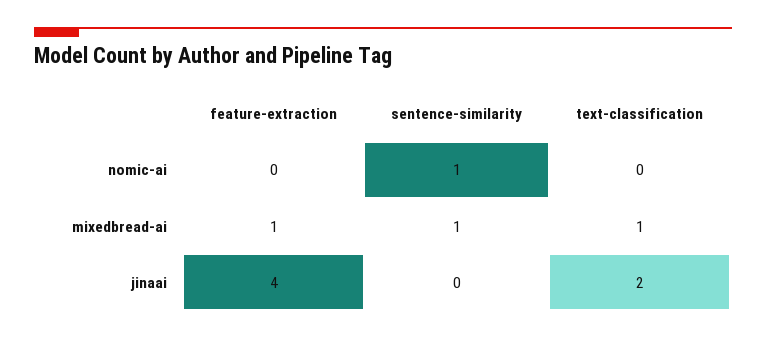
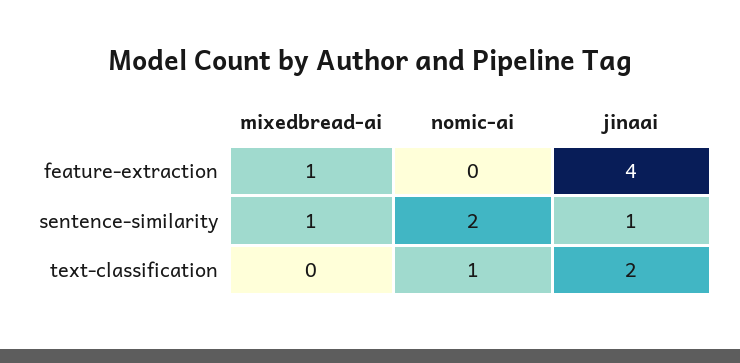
sentence-similarity, nomic-ai: 1 -> 2
text-classification, nomic-ai: 0 -> 1
text-classification, mixedbread-ai: 1 -> 0
sentence-similarity, jinaai: 0 -> 1

